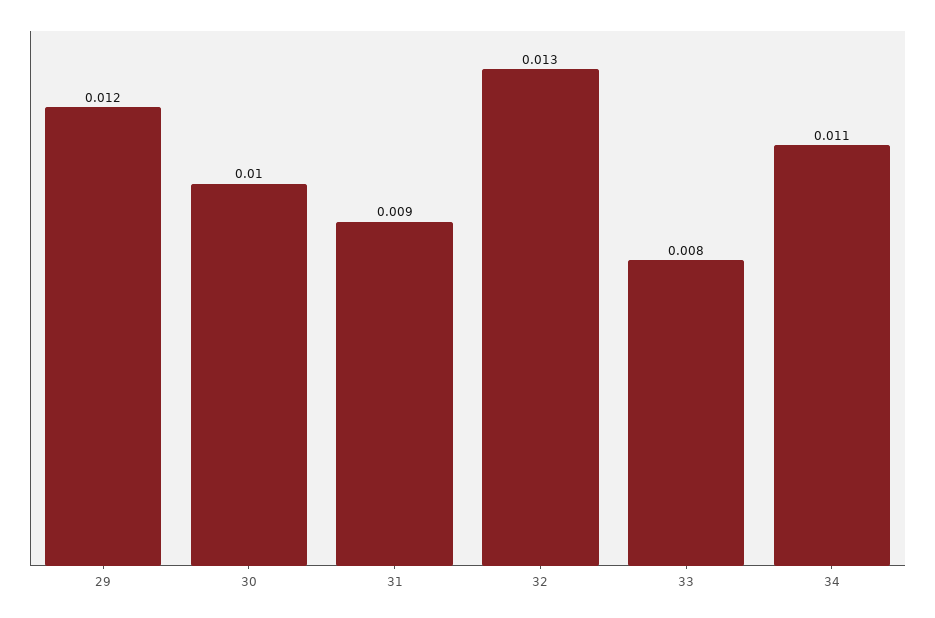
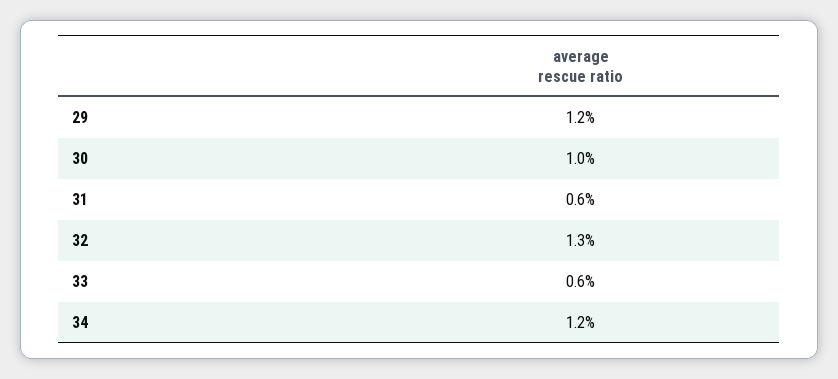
31: 0.009 -> 0.006
33: 0.008 -> 0.006
34: 0.011 -> 0.012

